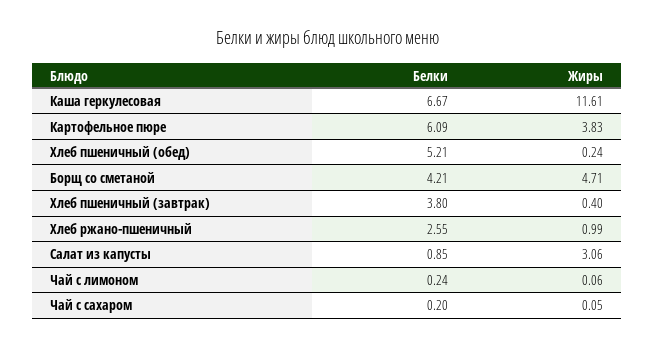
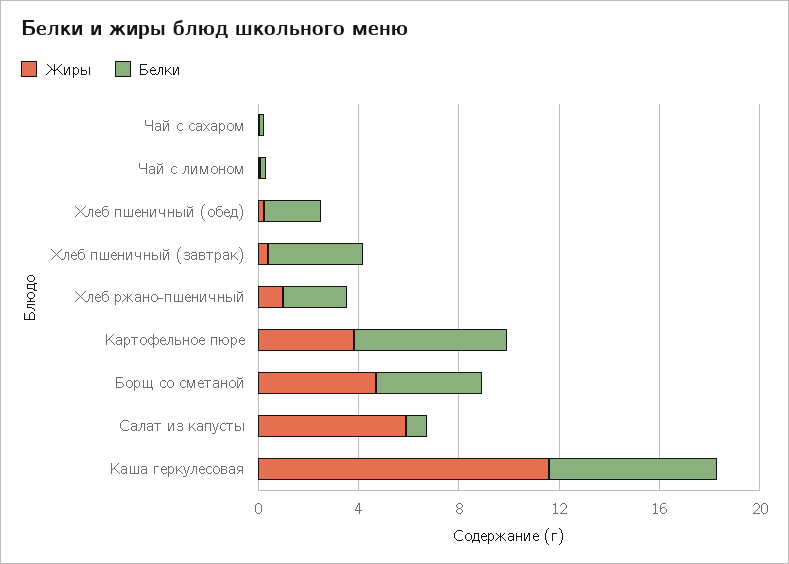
Белки, Хлеб пшеничный (обед): 5.21 -> 2
Жиры, Салат из капусты: 3.06 -> 6

